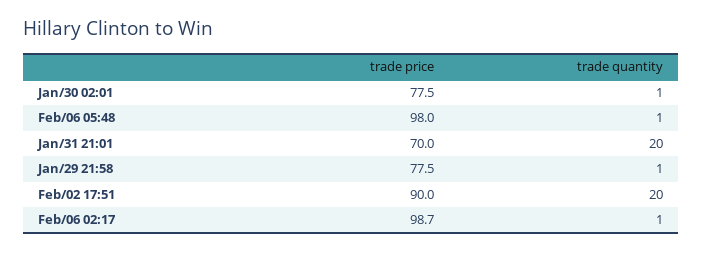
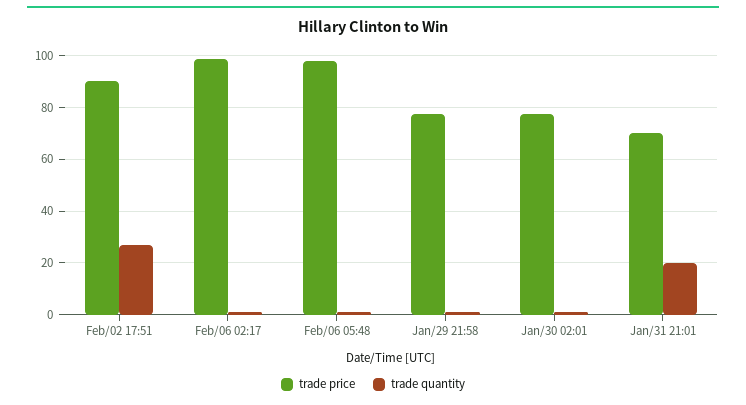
trade quantity, Feb/02 17:51: 20 -> 27.5

